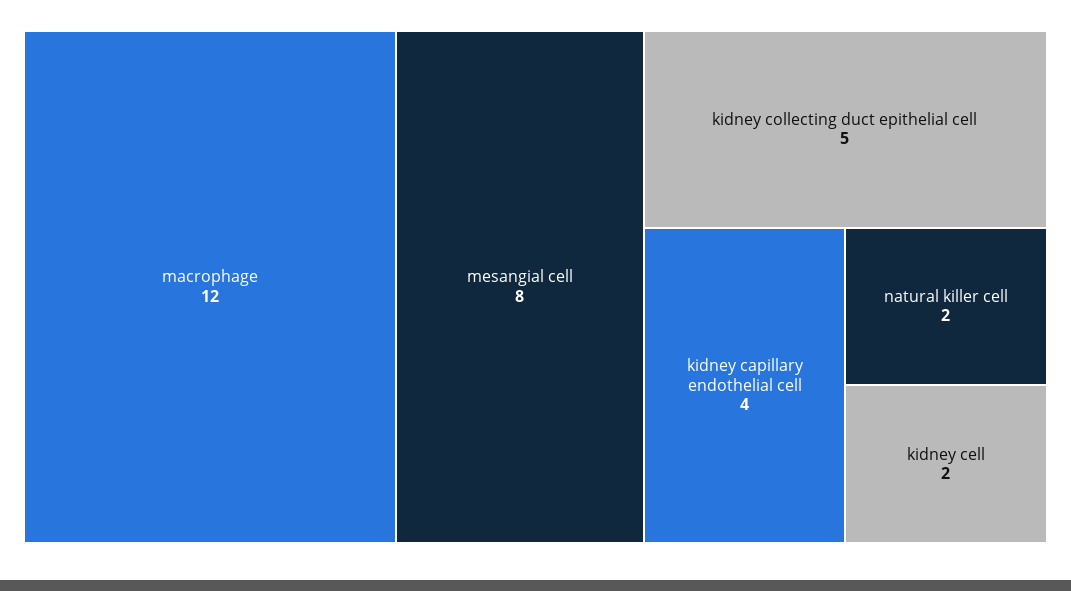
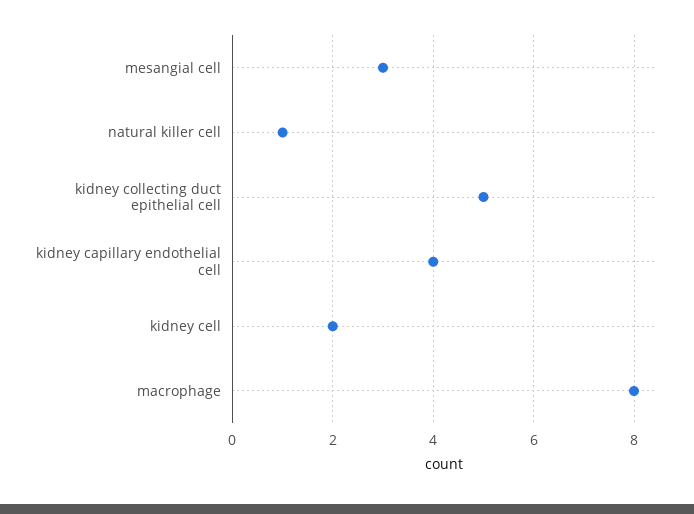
macrophage: 12 -> 8
mesangial cell: 8 -> 3
natural killer cell: 2 -> 1

